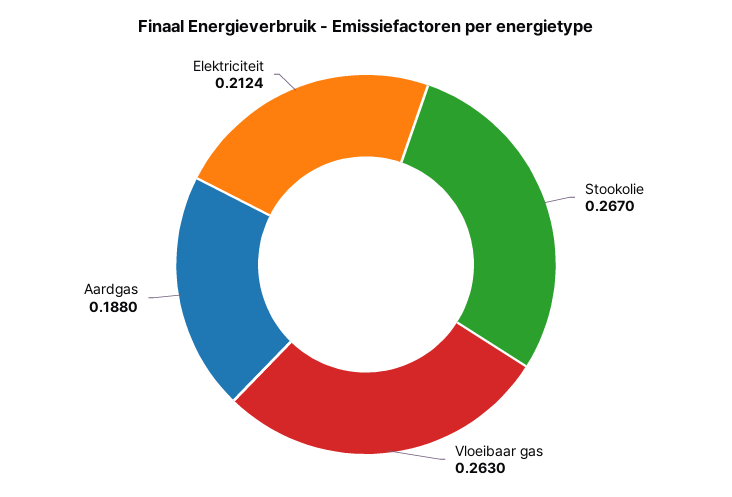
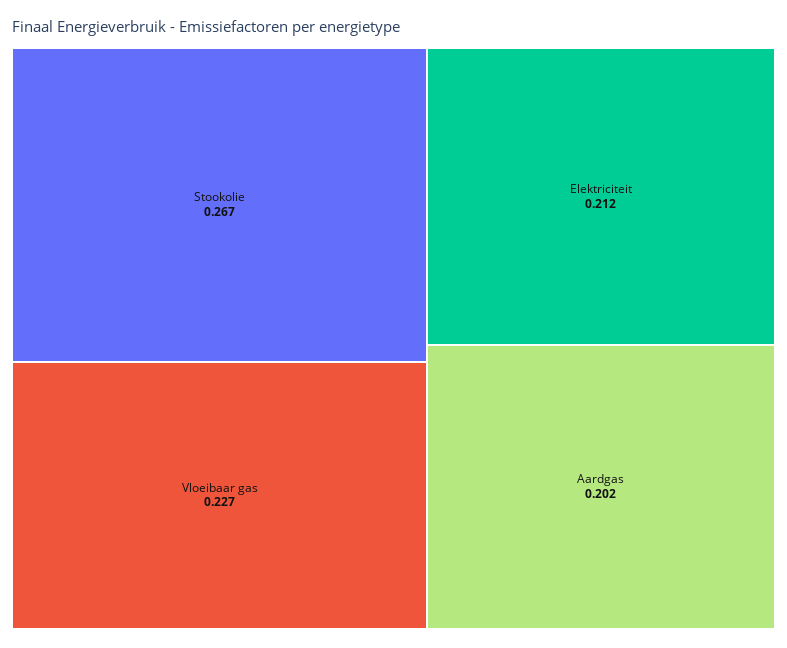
Vloeibaar gas: 0.263 -> 0.227
Aardgas: 0.188 -> 0.202

